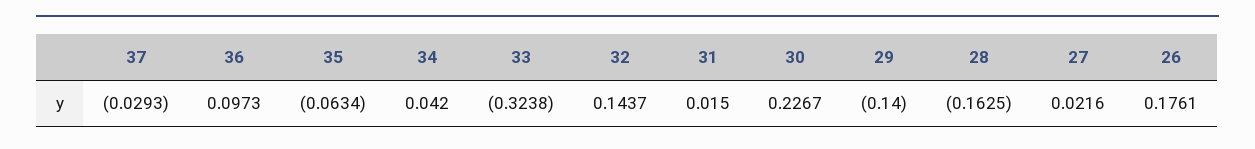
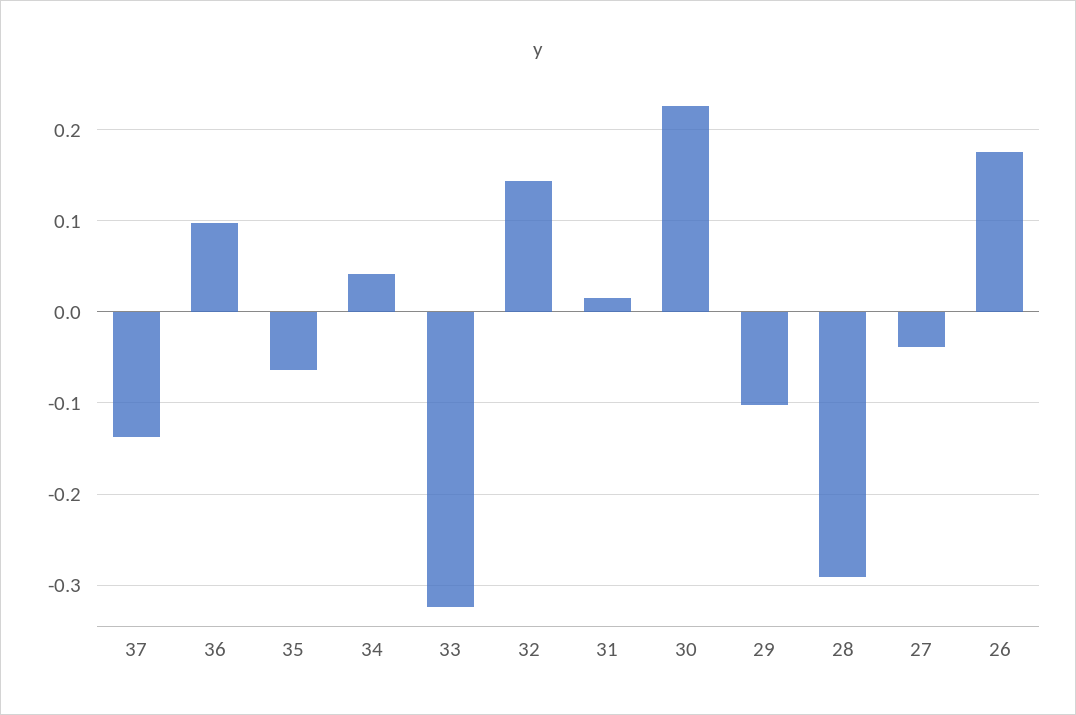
37: -0.0293 -> -0.14
29: -0.14 -> -0.1
28: -0.1625 -> -0.29
27: 0.0216 -> -0.04

